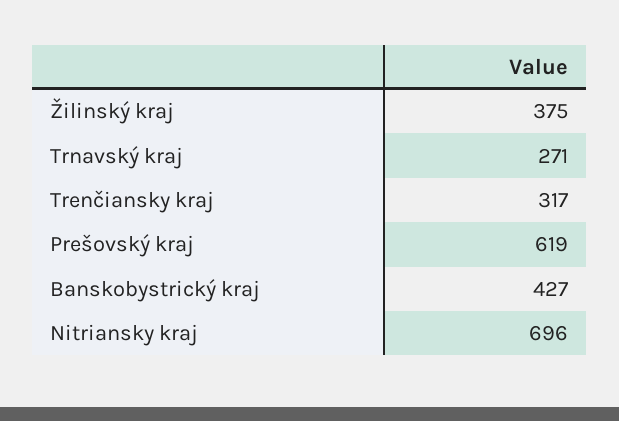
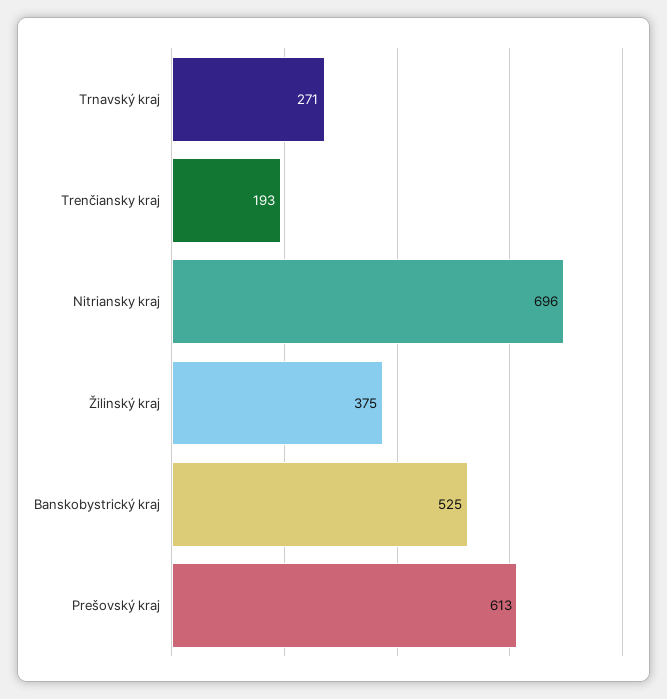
Trenčiansky kraj: 317 -> 193
Prešovský kraj: 619 -> 613
Banskobystrický kraj: 427 -> 525

